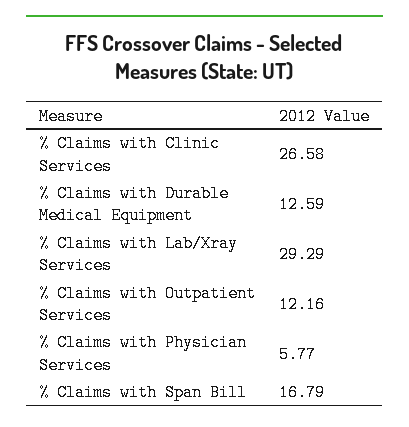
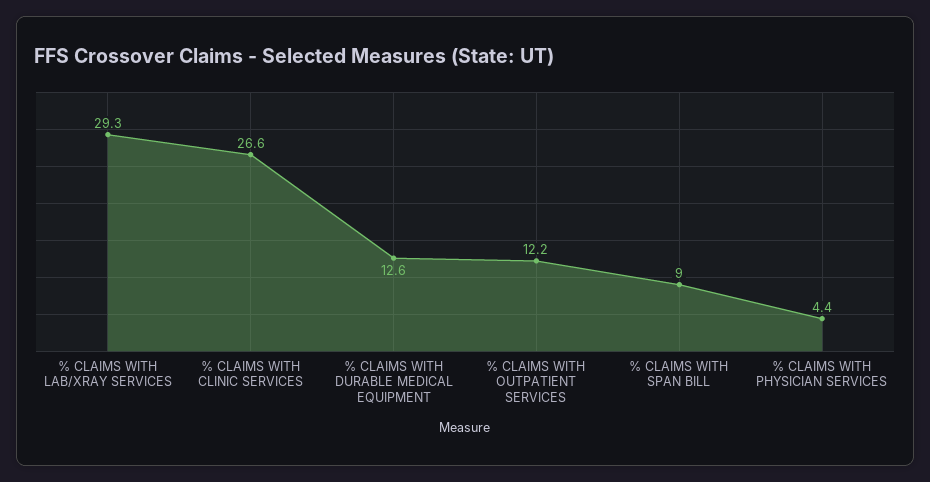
% Claims with Physician Services: 5.77 -> 4.4
% Claims with Span Bill: 16.79 -> 9

